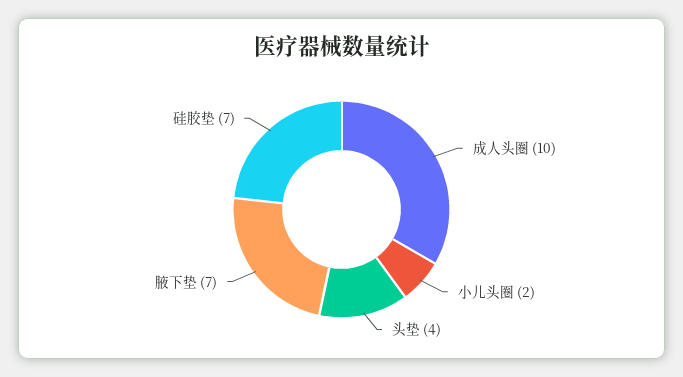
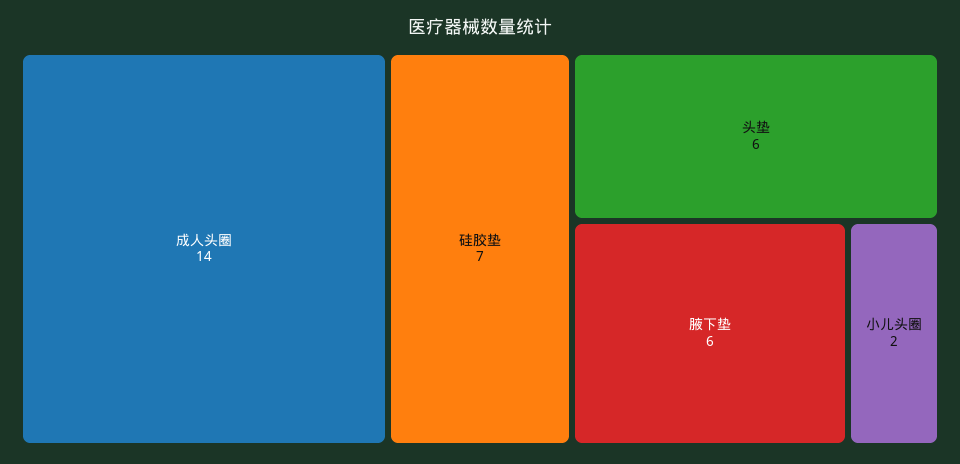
成人头圈: 10 -> 14
头垫: 4 -> 6
腋下垫: 7 -> 6

